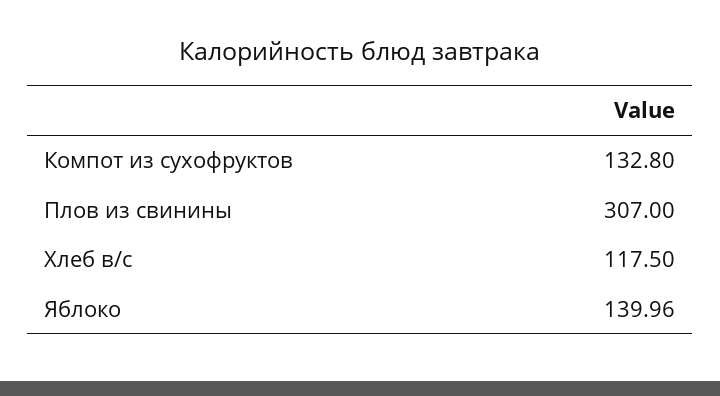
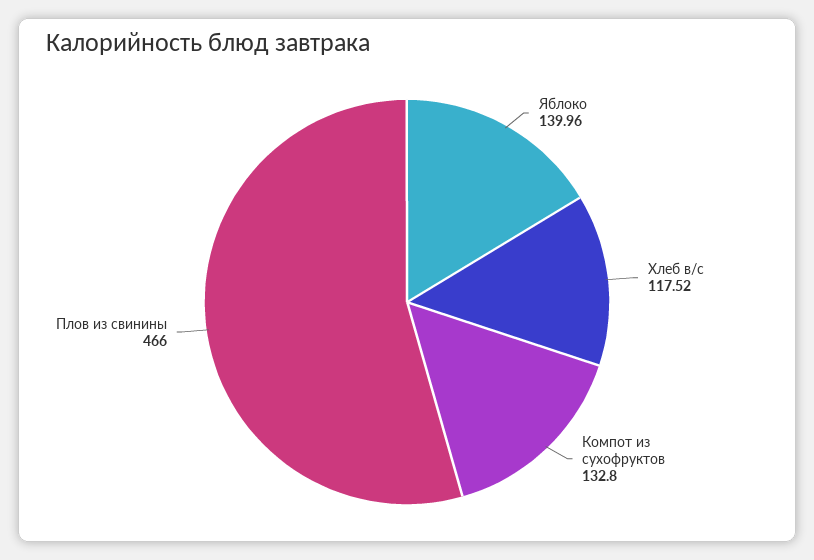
Плов из свинины: 307 -> 466
Хлеб в/с: 117.5 -> 117.52

